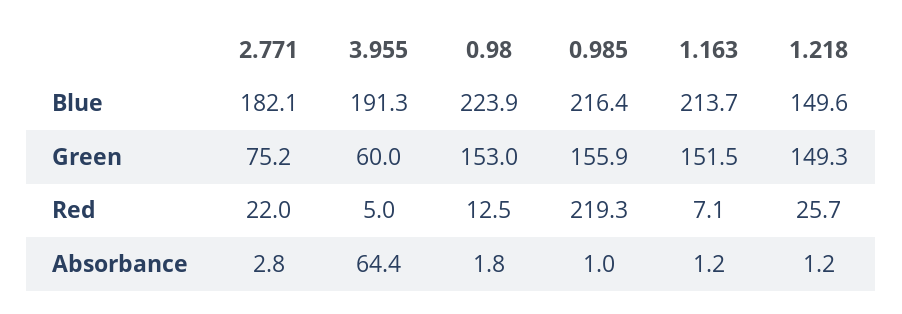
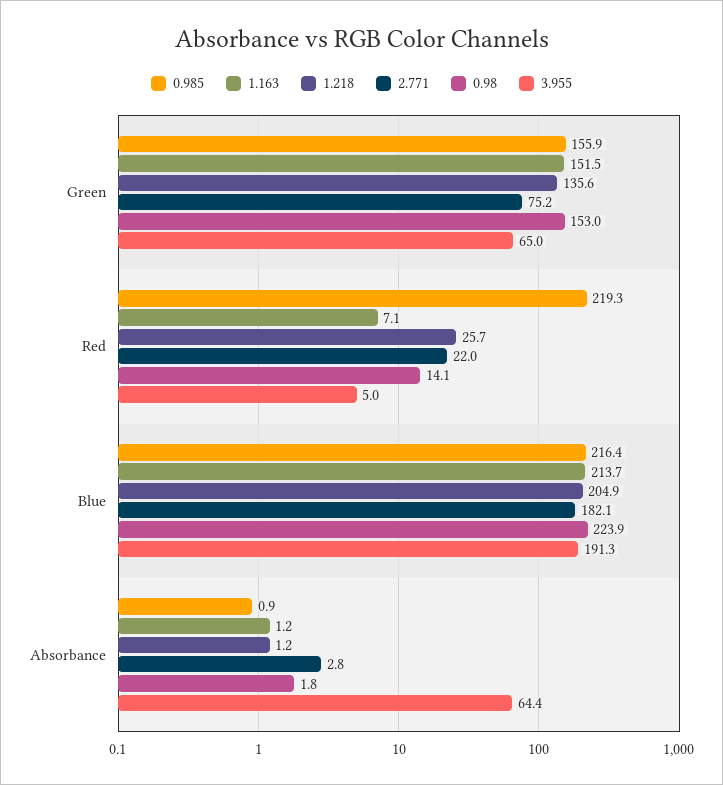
1.218, Blue: 149.6 -> 204.9
3.955, Green: 60 -> 65
1.218, Green: 149.3 -> 135.6
0.98, Red: 12.5 -> 14.1
0.985, Absorbance: 1 -> 0.9

